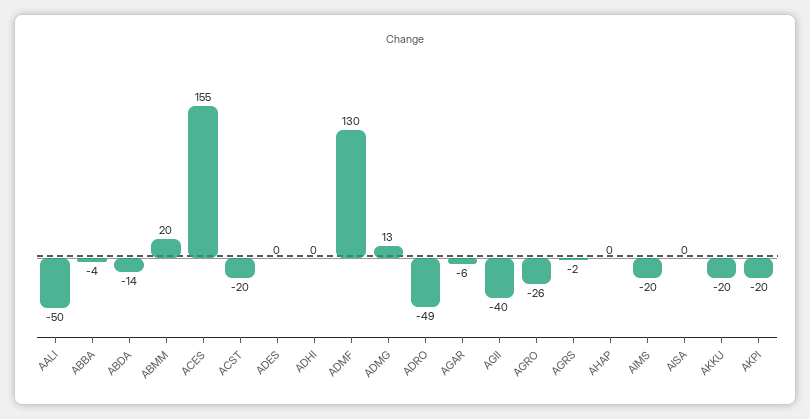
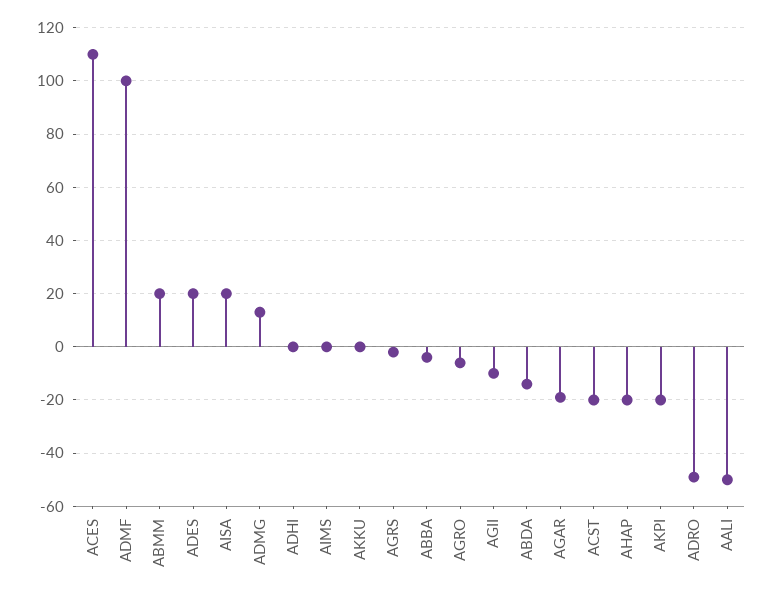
ACES: 155 -> 110
ADES: 0 -> 20
ADMF: 130 -> 100
AGAR: -6 -> -20
AGII: -40 -> -10
AGRO: -26 -> -5
AHAP: 0 -> -20
AIMS: -20 -> 0
AISA: 0 -> 20
AKKU: -20 -> 0

